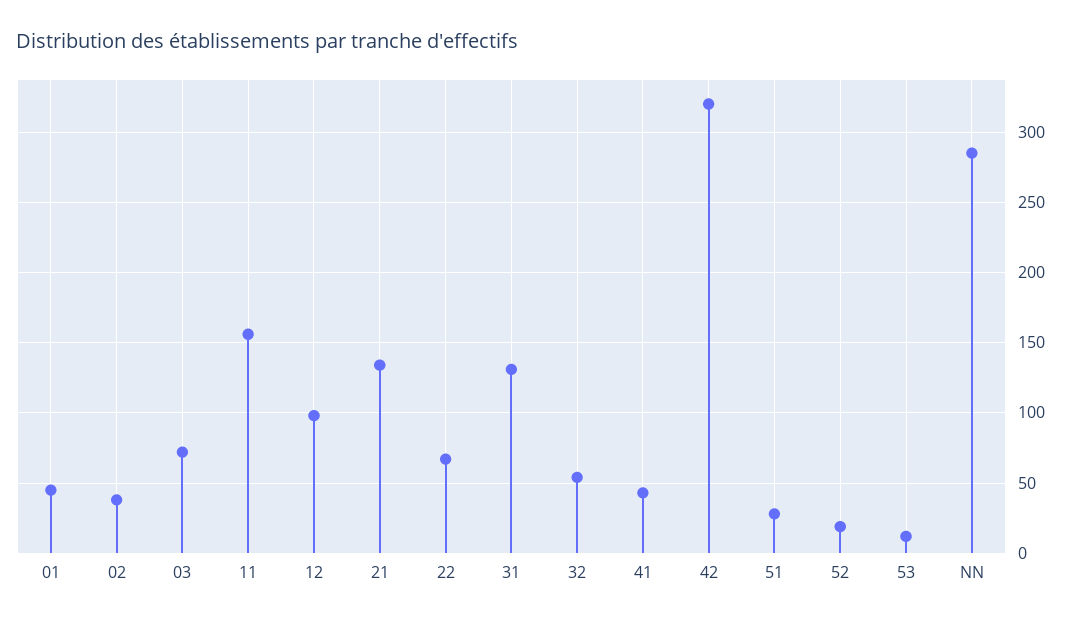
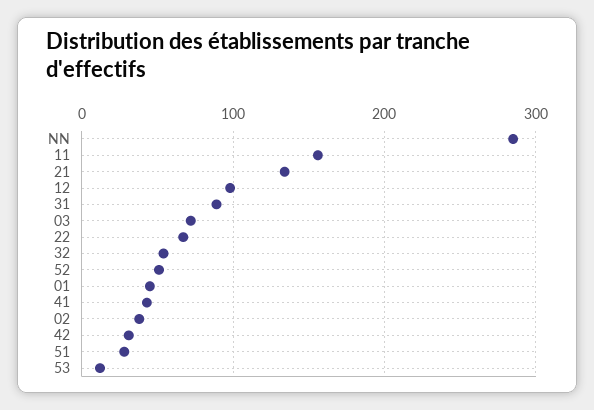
31: 130 -> 90
42: 320 -> 30
52: 20 -> 50

